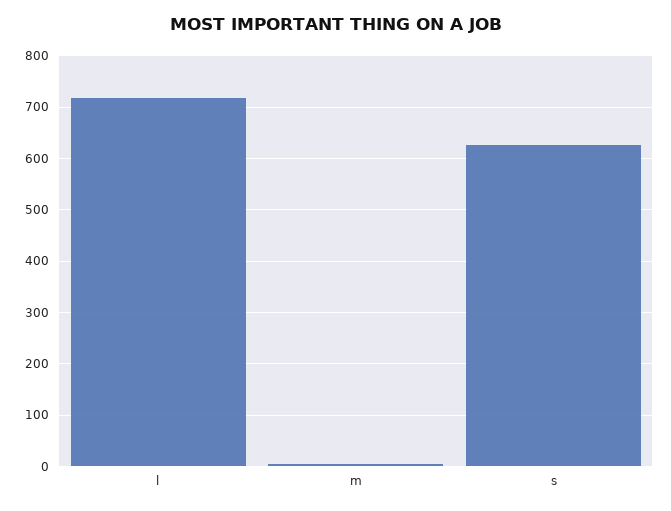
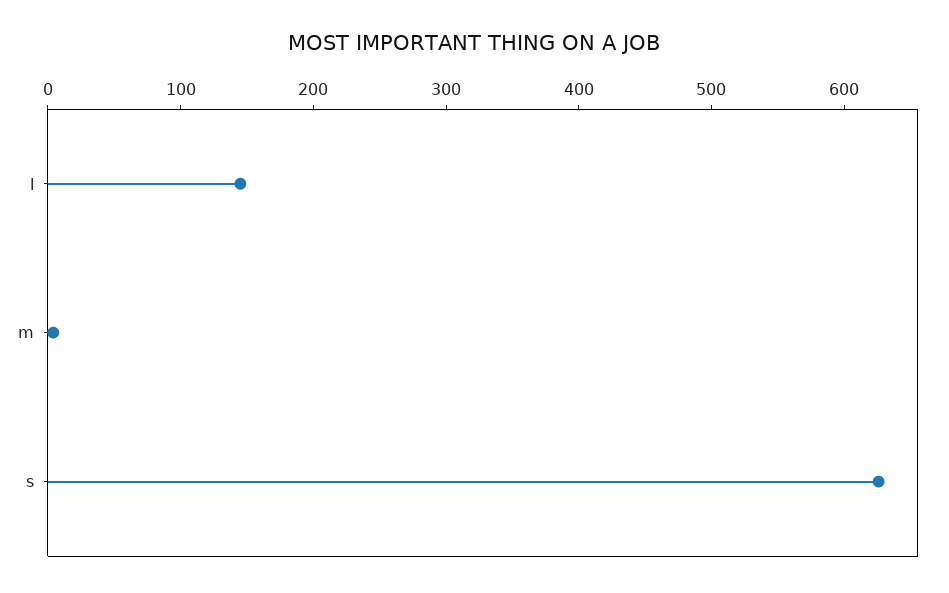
l: 720 -> 140

